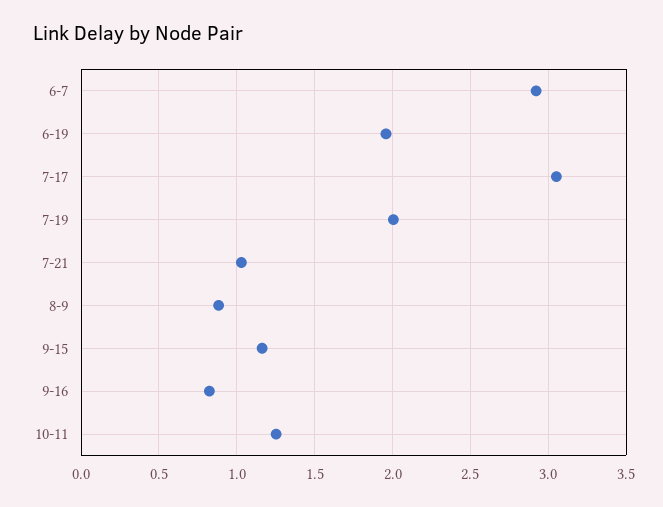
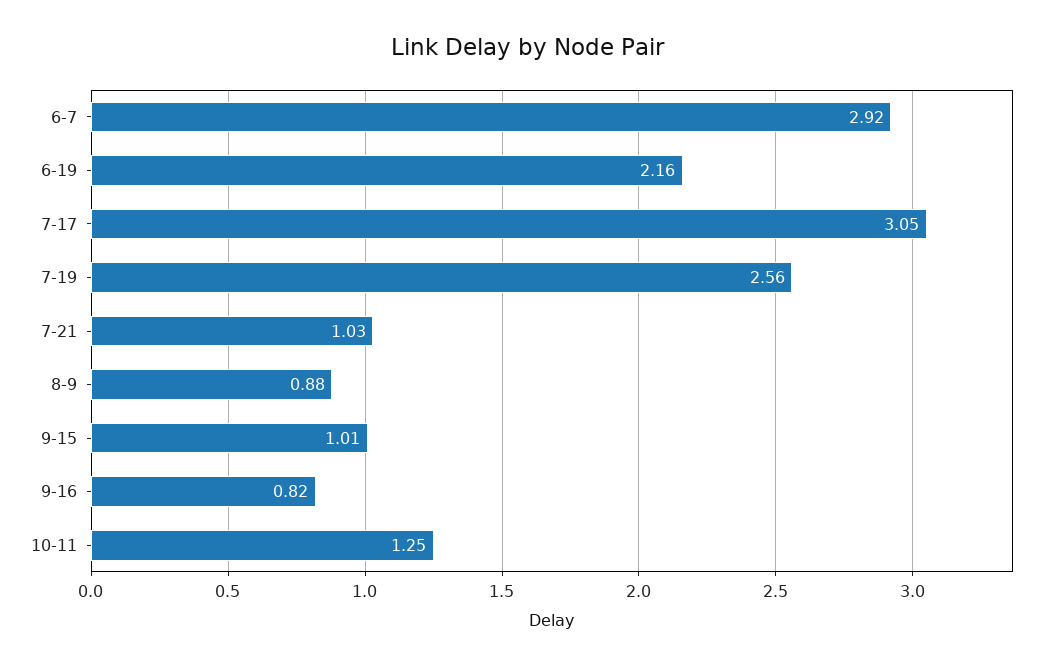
6-19: 1.95 -> 2.16
7-19: 2 -> 2.56
9-15: 1.15 -> 1.01

